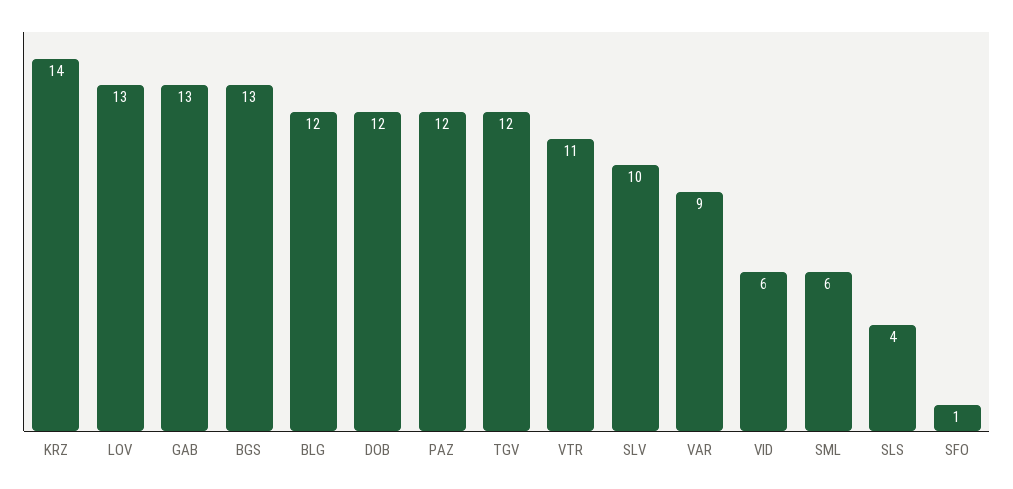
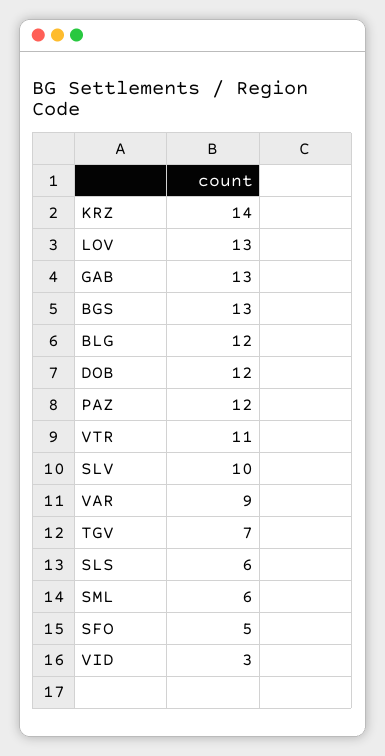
TGV: 12 -> 7
VID: 6 -> 3
SLS: 4 -> 6
SFO: 1 -> 5

